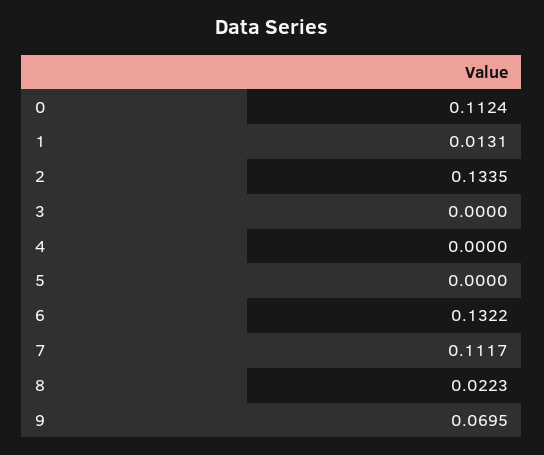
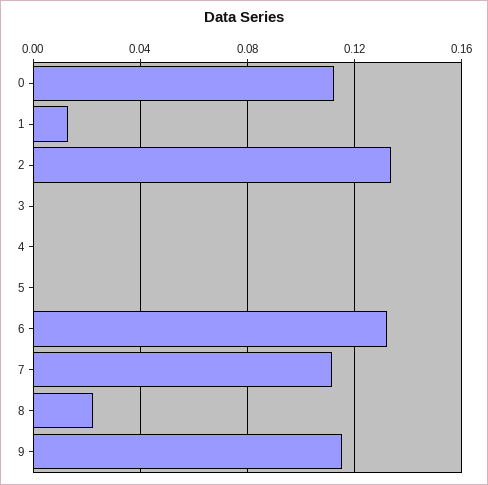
9: 0.0695 -> 0.115

